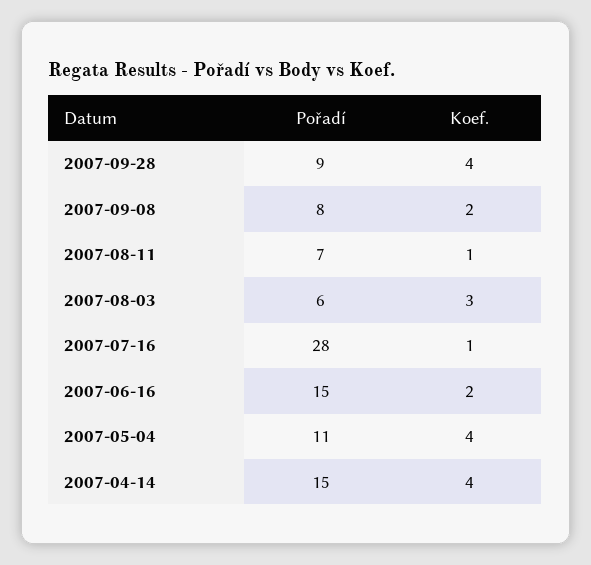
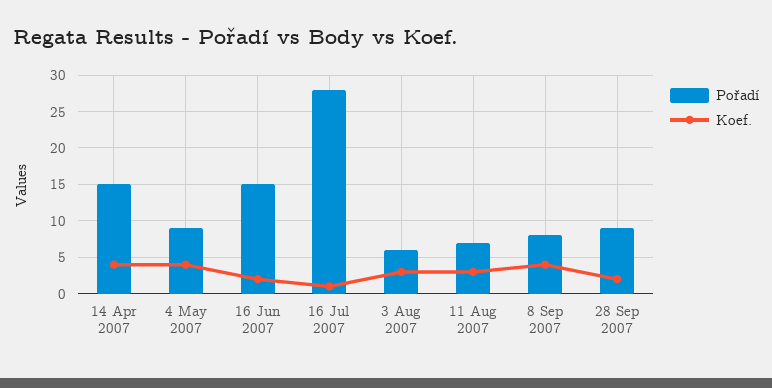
Koef., 2007-09-28: 4 -> 2
Koef., 2007-09-08: 2 -> 4
Koef., 2007-08-11: 1 -> 3
Pořadí, 2007-05-04: 11 -> 9

